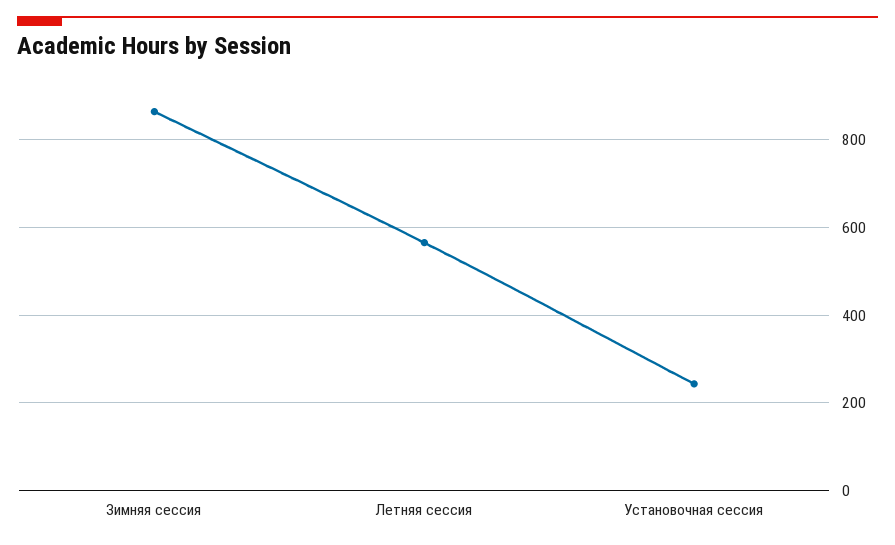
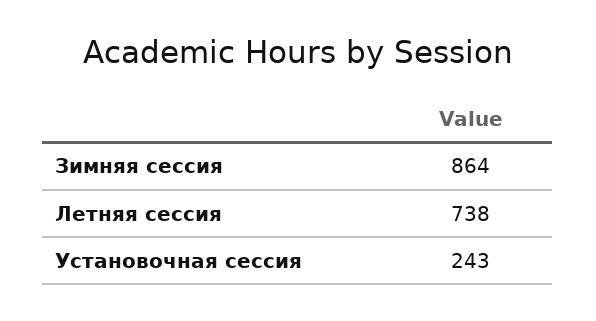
Летняя сессия: 560 -> 738

